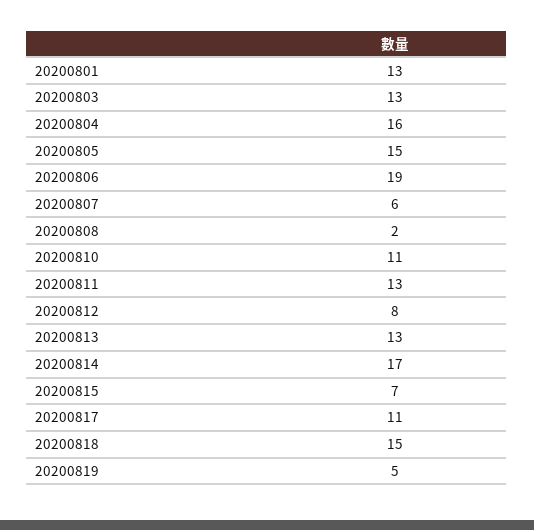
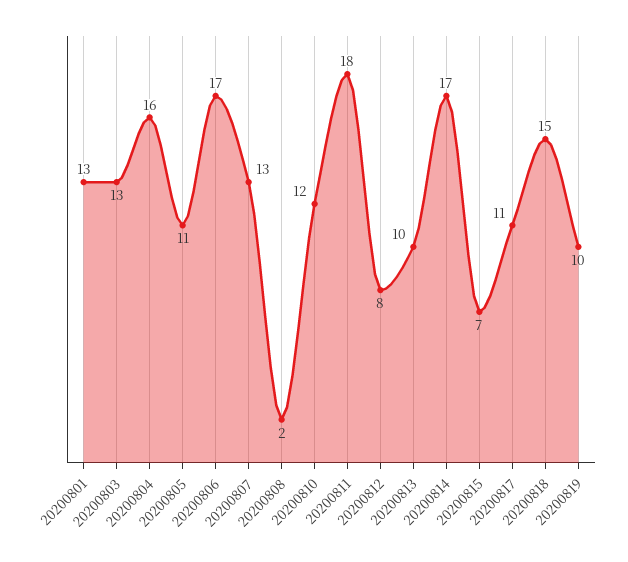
20200805: 15 -> 11
20200806: 19 -> 17
20200807: 6 -> 13
20200810: 11 -> 12
20200811: 13 -> 18
20200813: 13 -> 10
20200819: 5 -> 10

